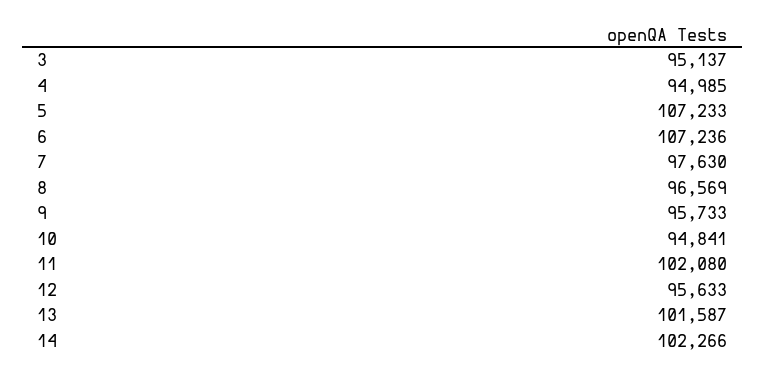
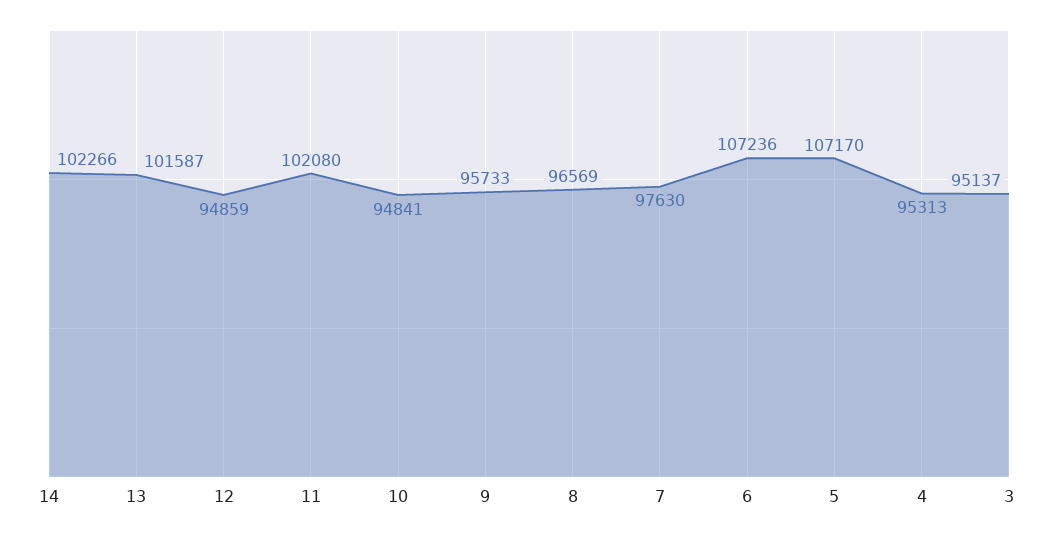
4: 94985 -> 95313
5: 107233 -> 107170
12: 95633 -> 94859

